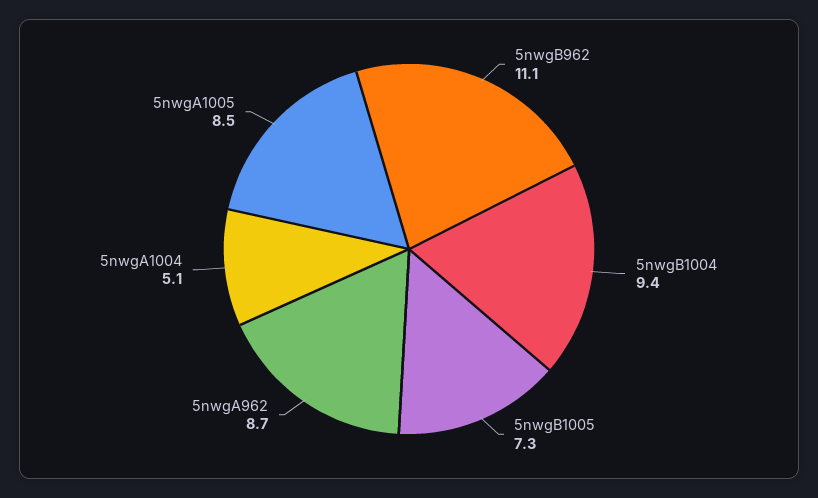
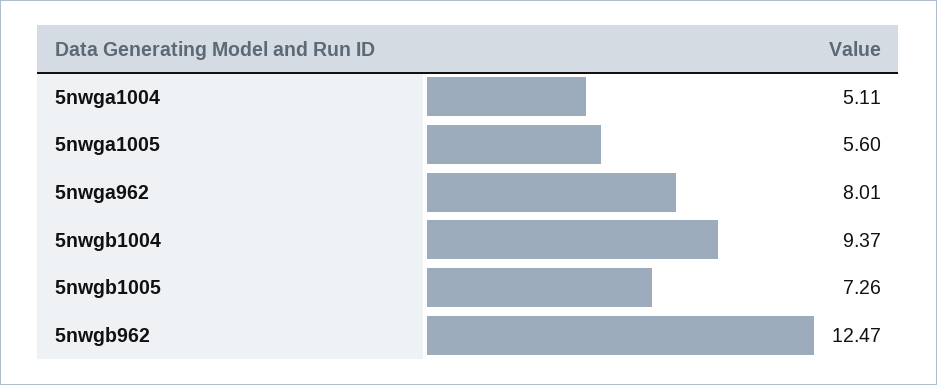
5nwgB962: 11.1 -> 12.47
5nwgA962: 8.7 -> 8.01
5nwgA1005: 8.5 -> 5.6

